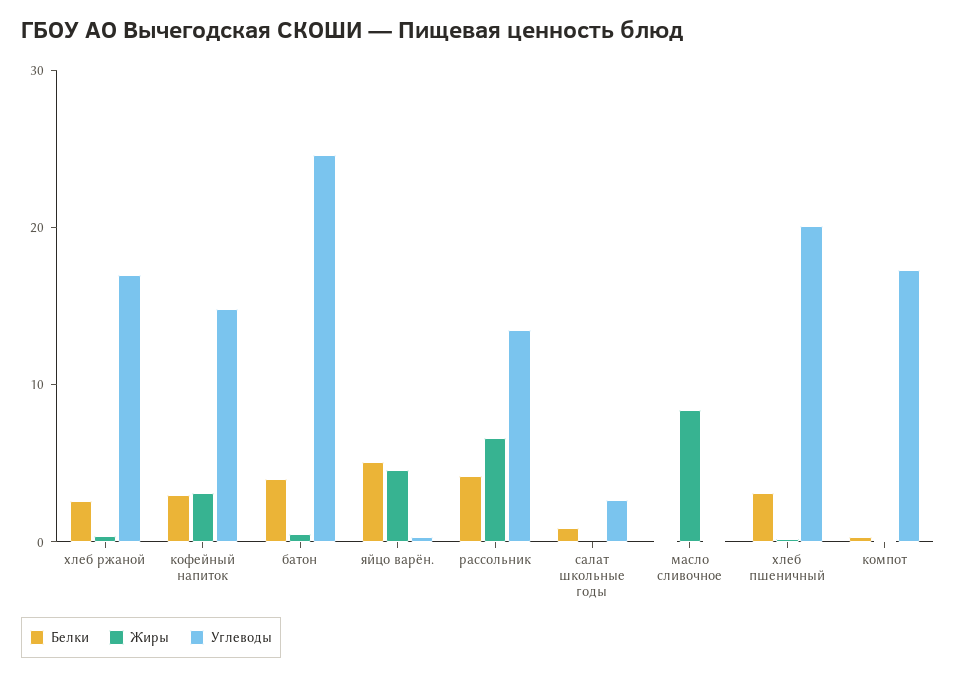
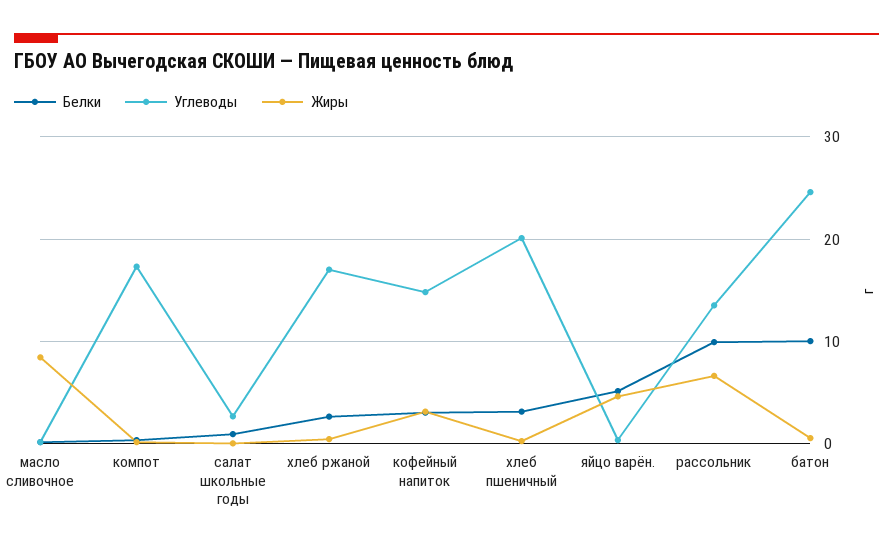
Белки, батон: 4 -> 10
Белки, рассольник: 4 -> 10

